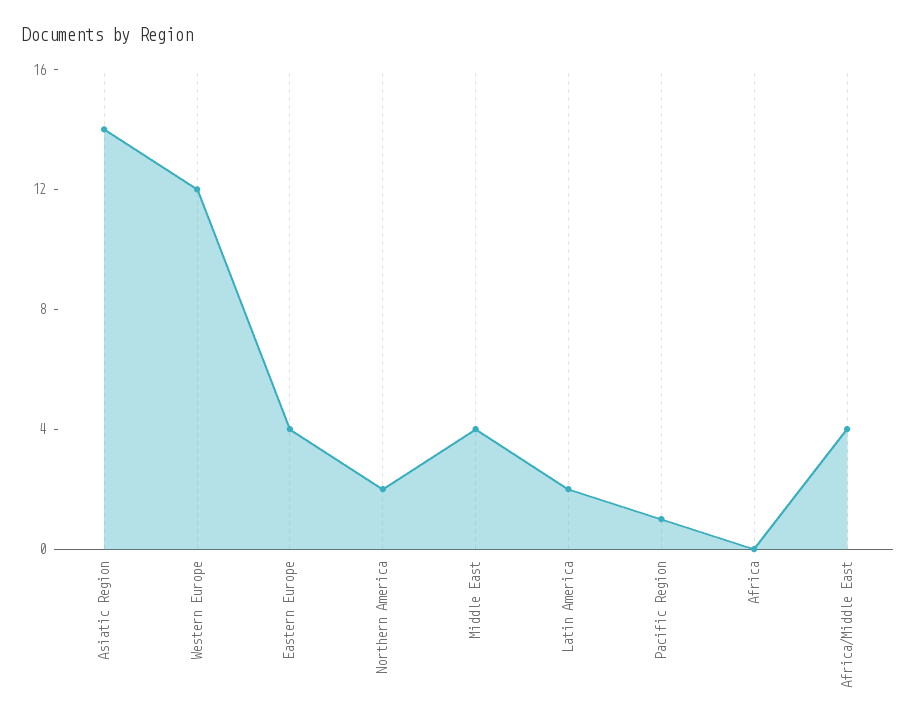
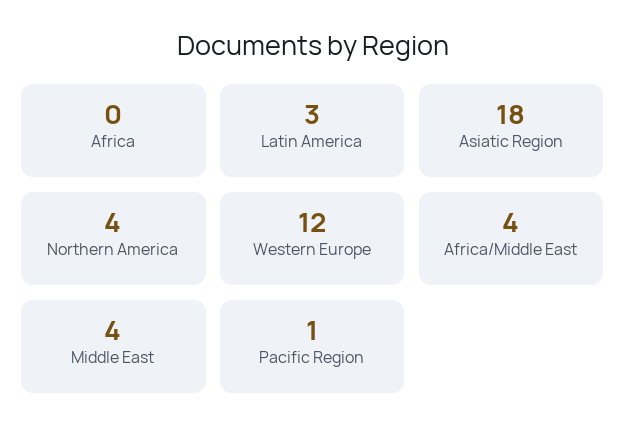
Asiatic Region: 14 -> 18
Eastern Europe: 4 -> none
Northern America: 2 -> 4
Latin America: 2 -> 3

